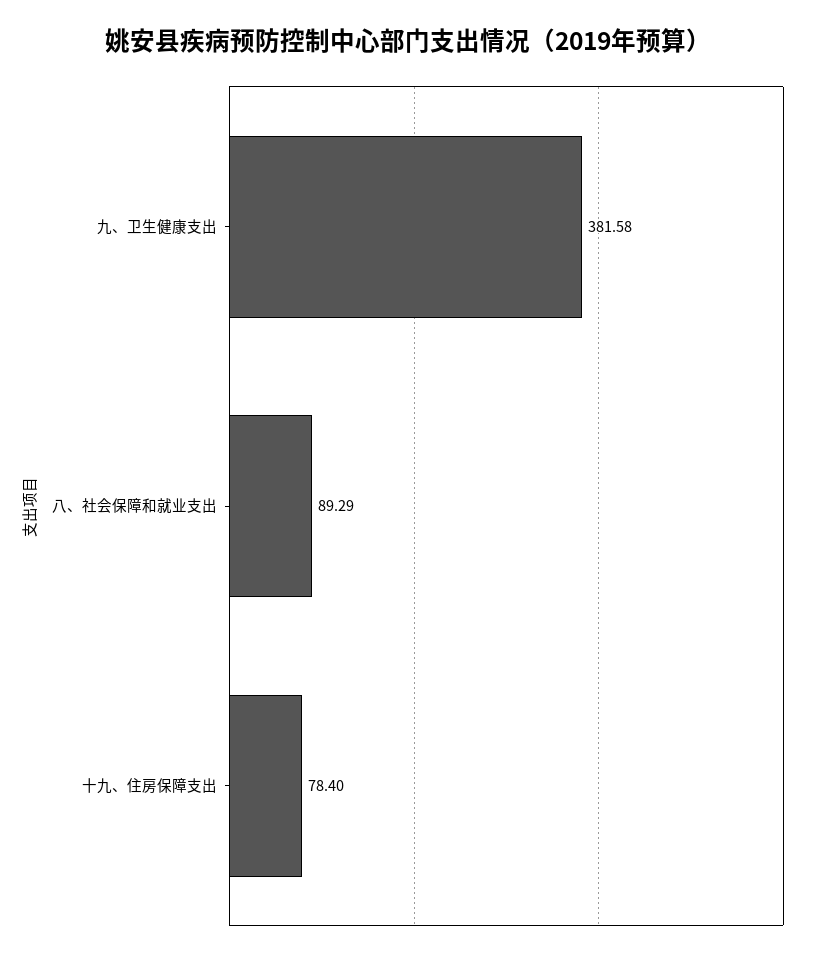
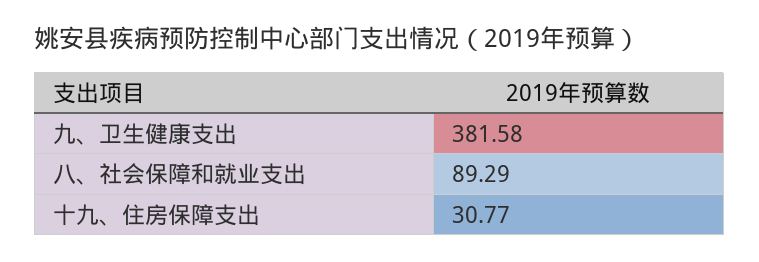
十九、住房保障支出: 78.4 -> 30.77

